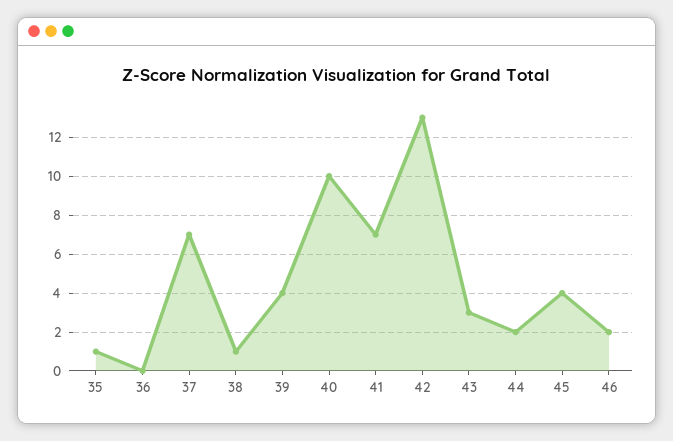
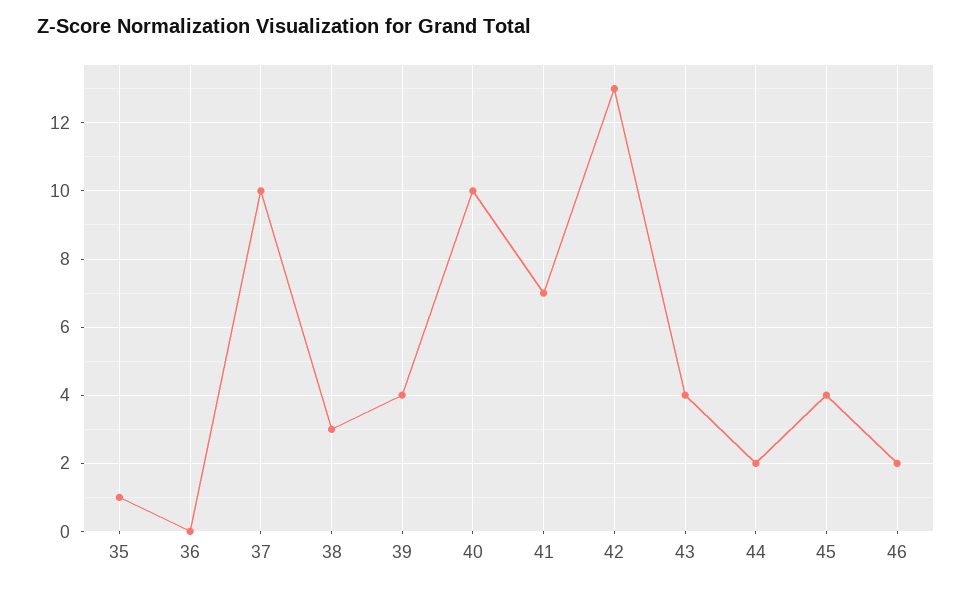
37: 7 -> 10
38: 1 -> 3
43: 3 -> 4

